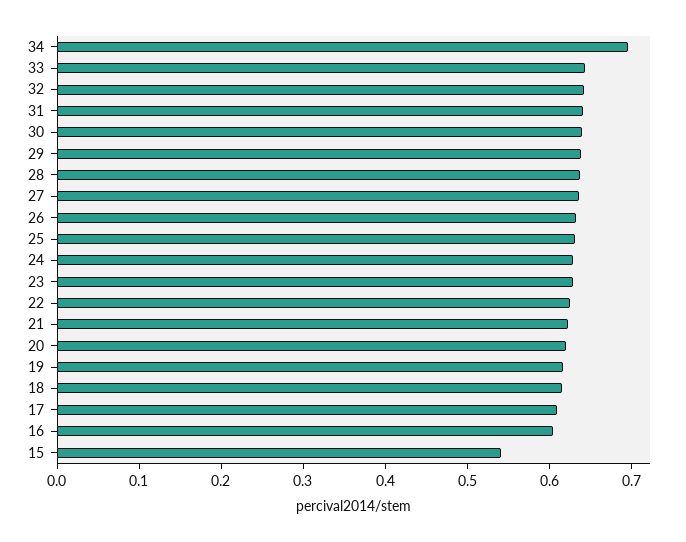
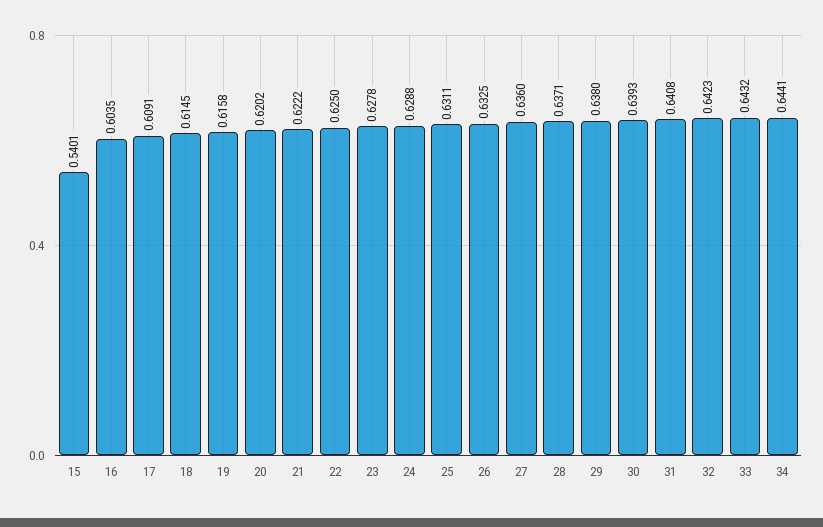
34: 0.7 -> 0.6441

